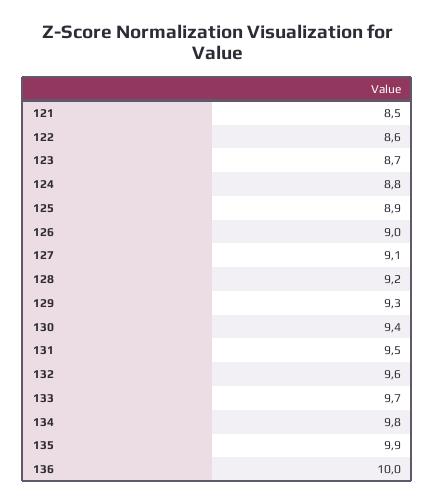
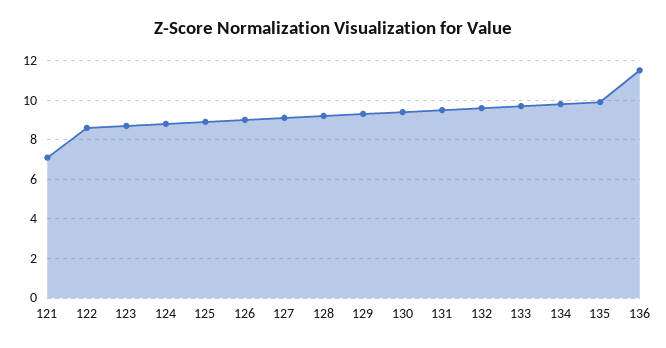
121: 8.5 -> 7
136: 10 -> 11.5

